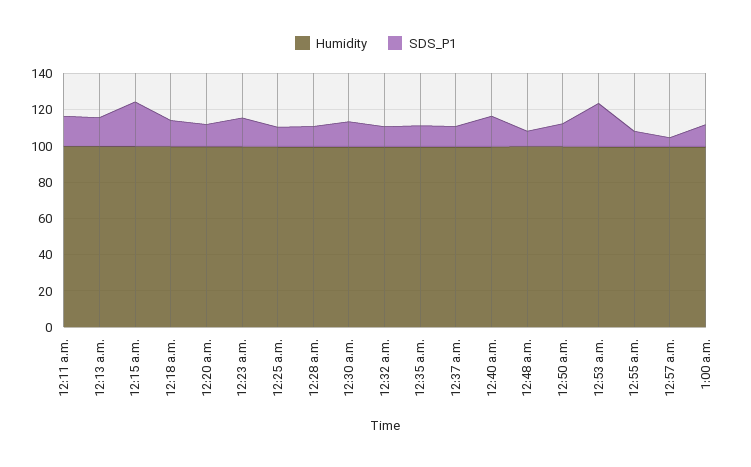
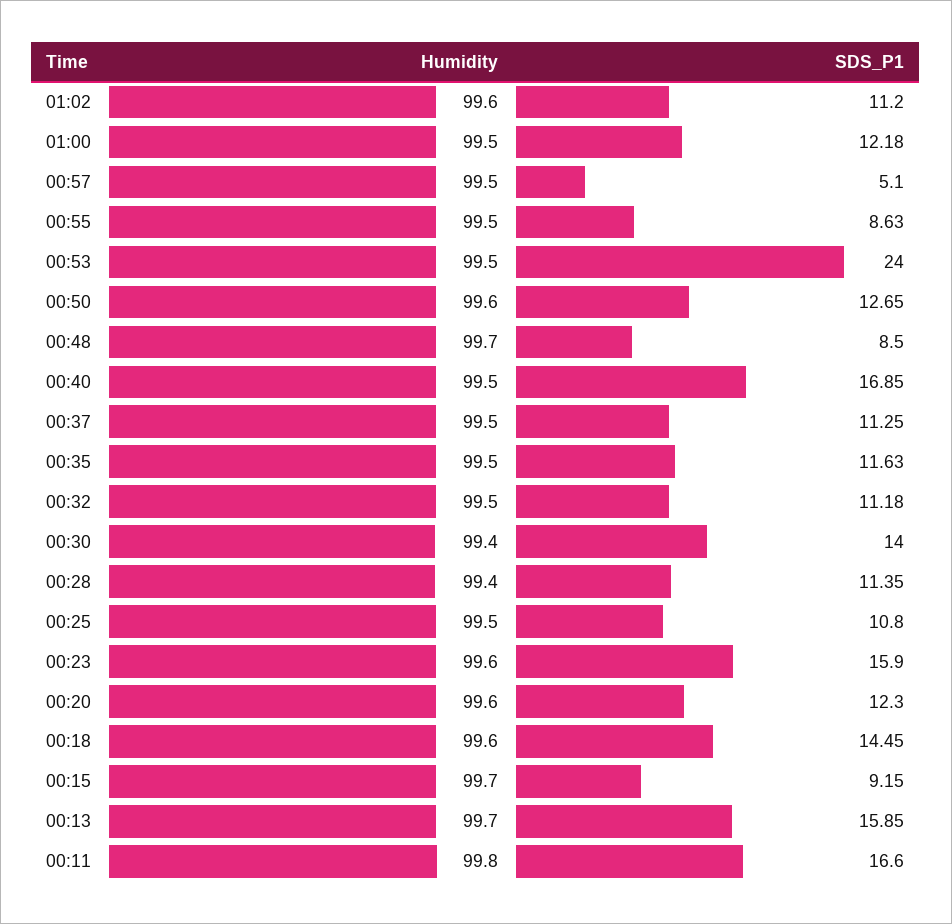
SDS_P1, 12:15 a.m.: 25 -> 9.15
Humidity, 01:02: none -> 99.6
SDS_P1, 01:02: none -> 11.2

